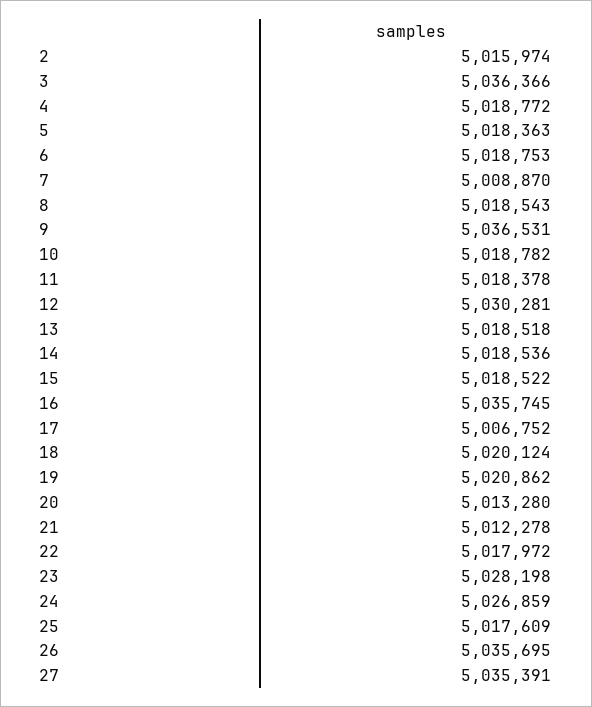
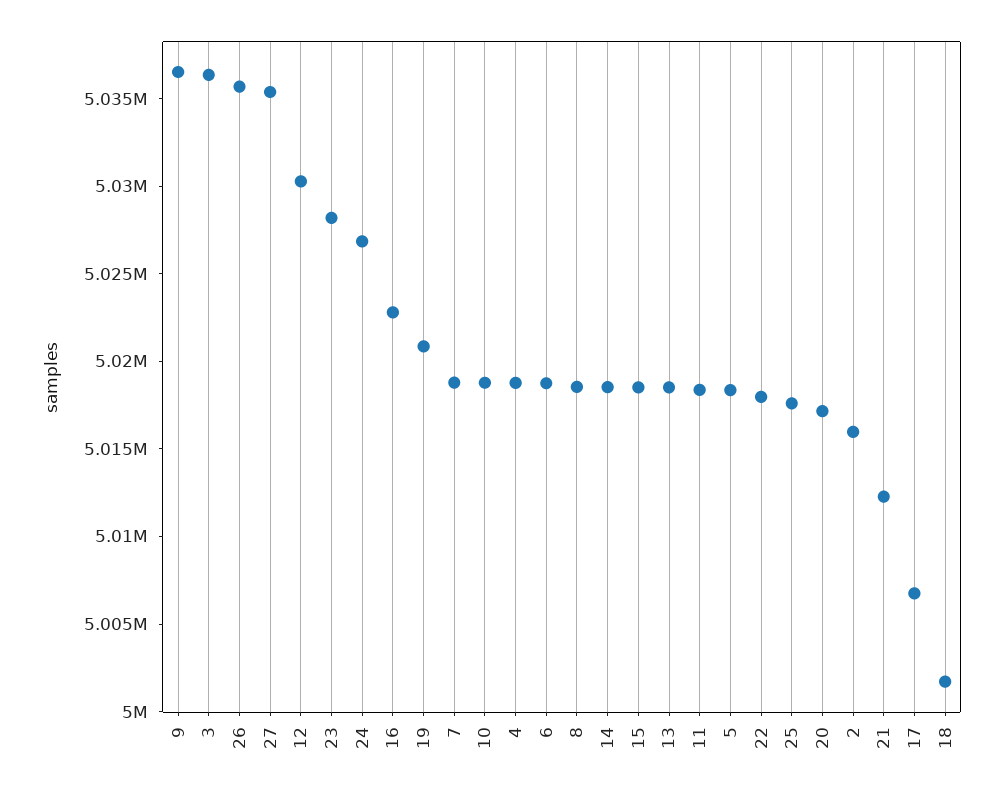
7: 5008870 -> 5019000
16: 5035745 -> 5023000
18: 5020124 -> 5002000
20: 5013280 -> 5017000

